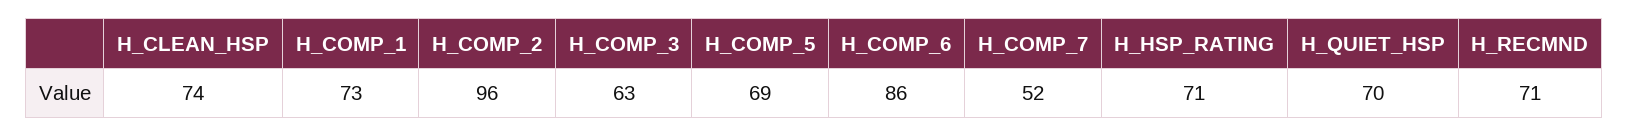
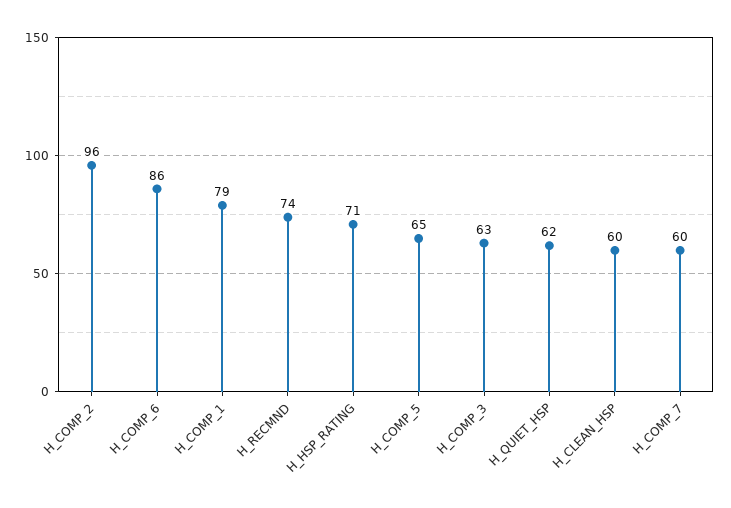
H_CLEAN_HSP: 74 -> 60
H_COMP_1: 73 -> 79
H_COMP_5: 69 -> 65
H_COMP_7: 52 -> 60
H_QUIET_HSP: 70 -> 62
H_RECMND: 71 -> 74

